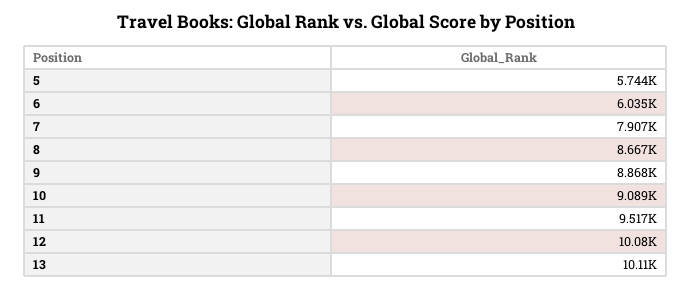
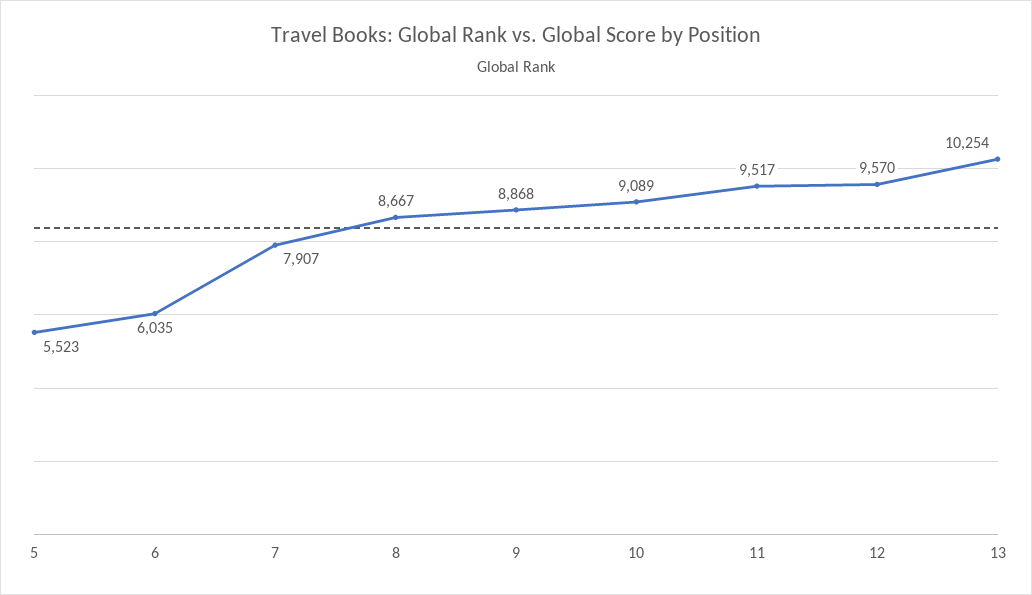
5: 5744 -> 5523
12: 10080 -> 9570
13: 10110 -> 10254

